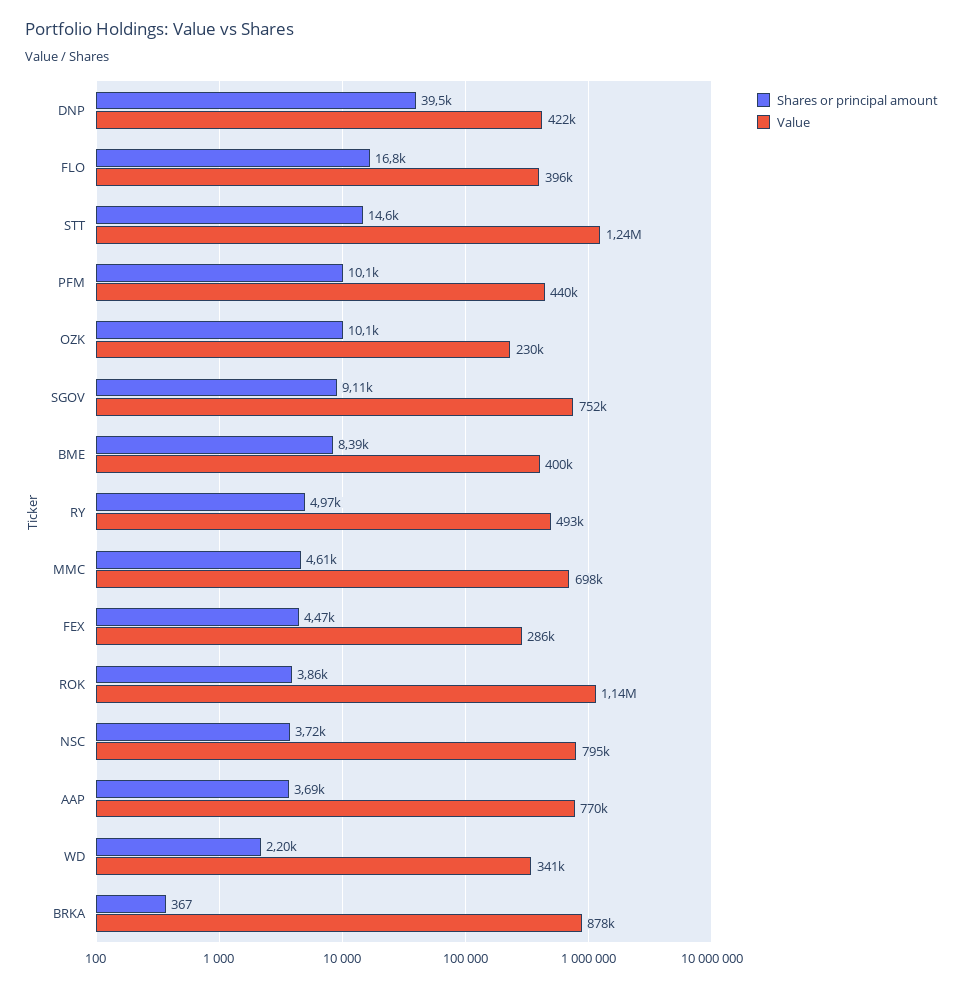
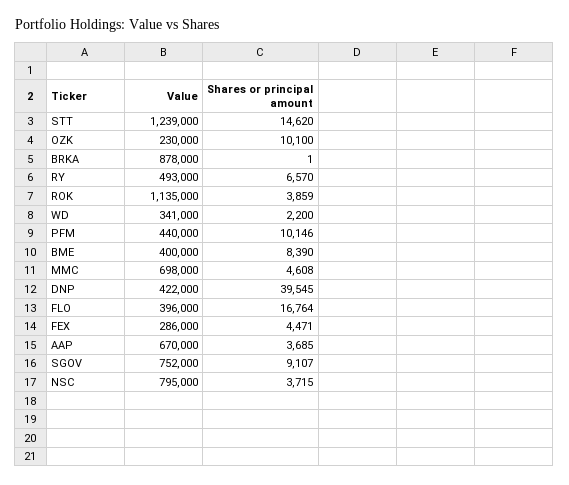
Shares or principal amount, RY: 4970 -> 6570
Value, AAP: 770000 -> 670000
Shares or principal amount, BRKA: 367 -> 1

